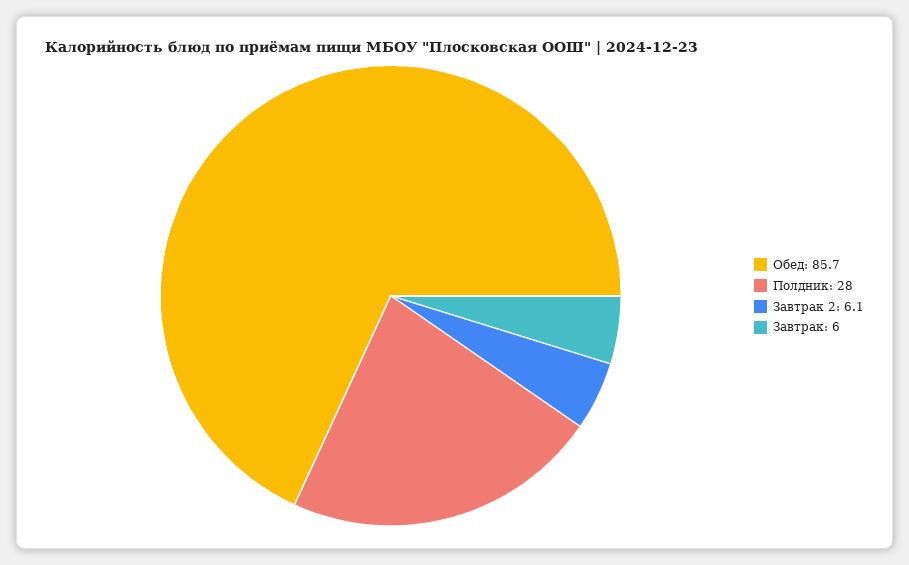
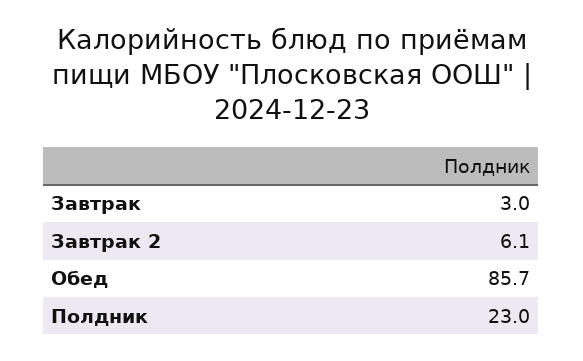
Полдник: 28 -> 23
Завтрак: 6 -> 3

